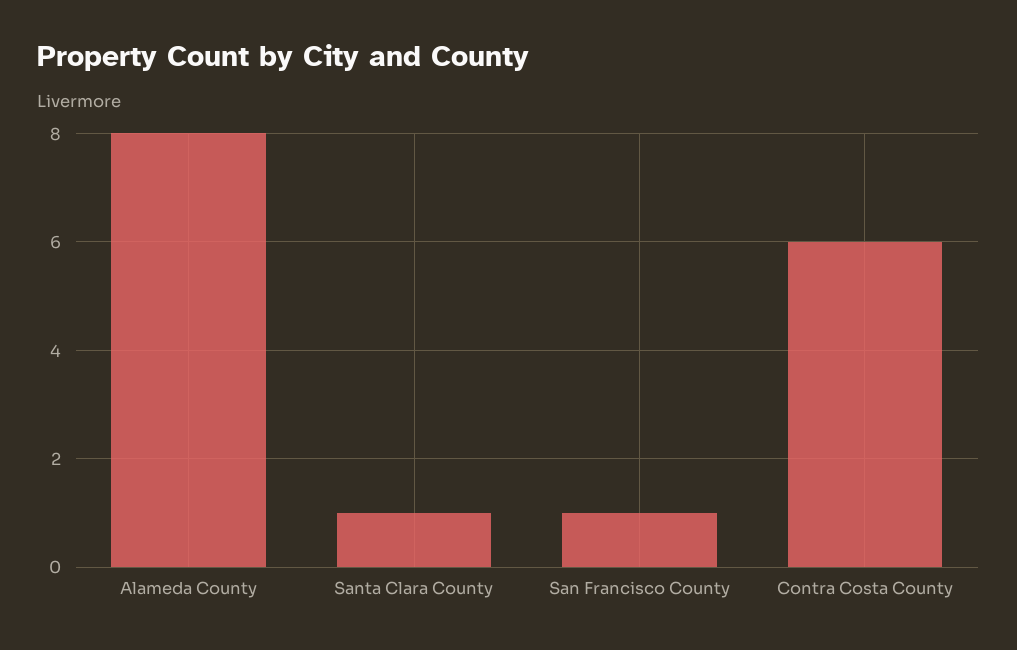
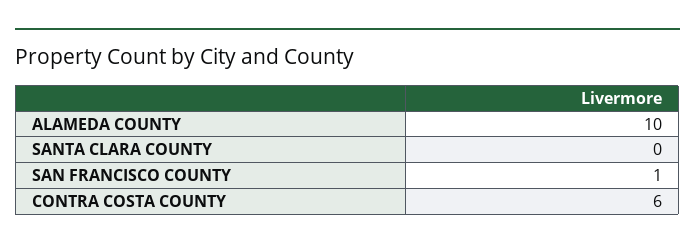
Alameda County: 8 -> 10
Santa Clara County: 1 -> 0

